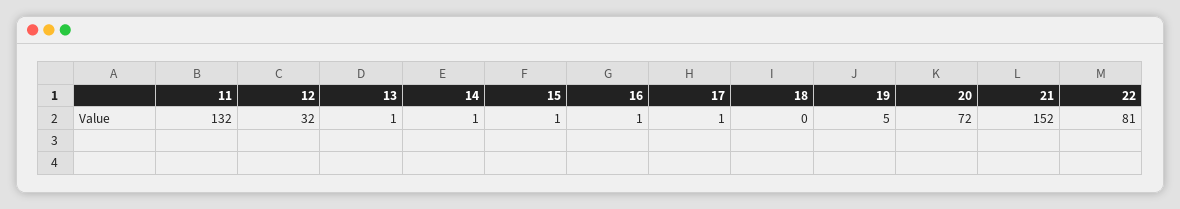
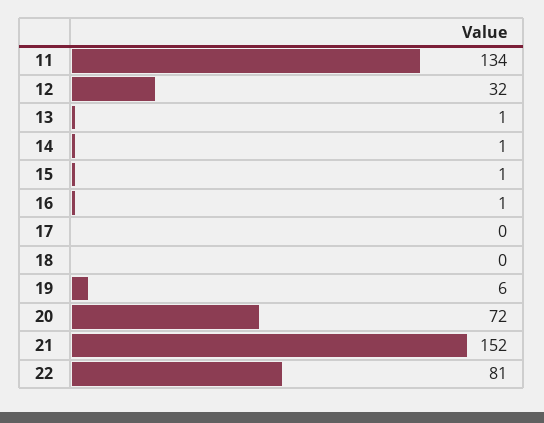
11: 132 -> 134
17: 1 -> 0
19: 5 -> 6

